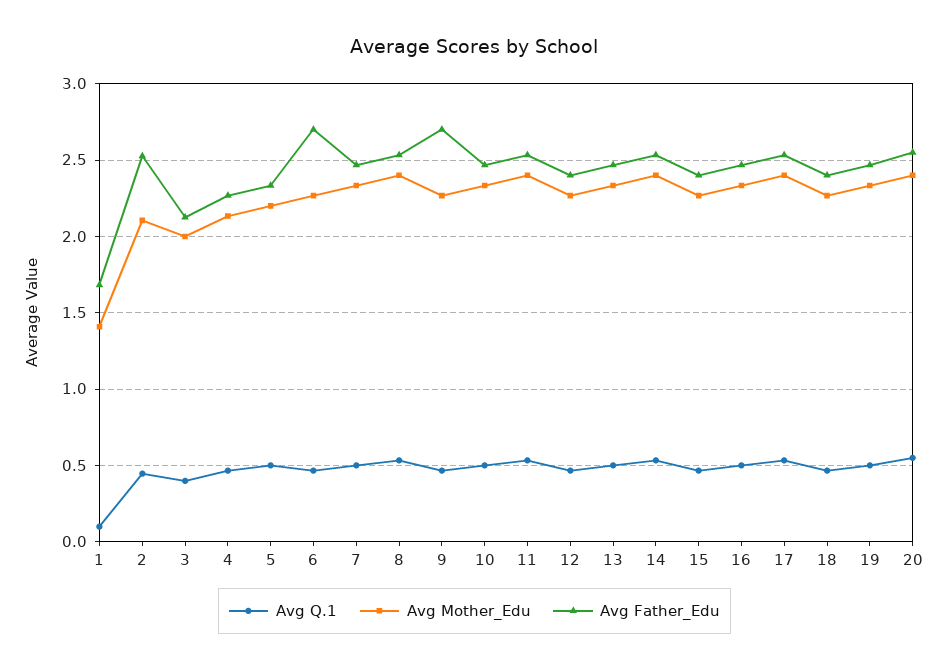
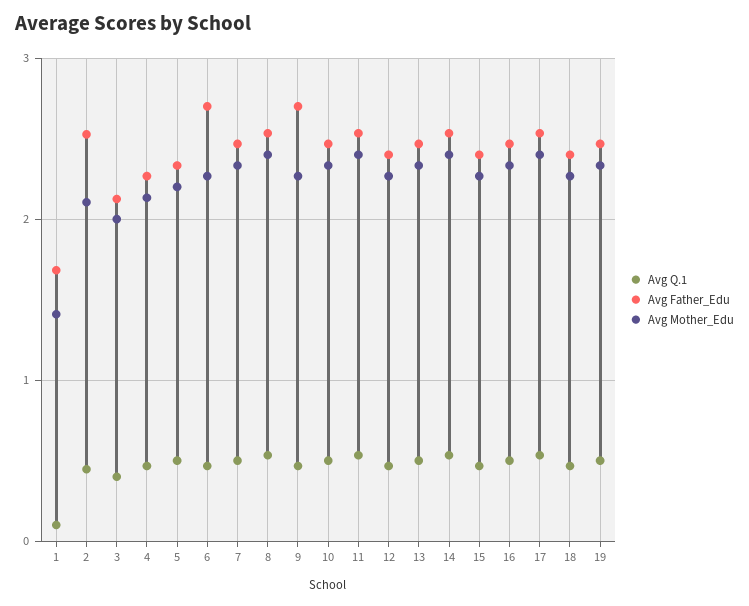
Avg Q.1, 20: 0.55 -> none
Avg Mother_Edu, 20: 2.4 -> none
Avg Father_Edu, 20: 2.55 -> none

